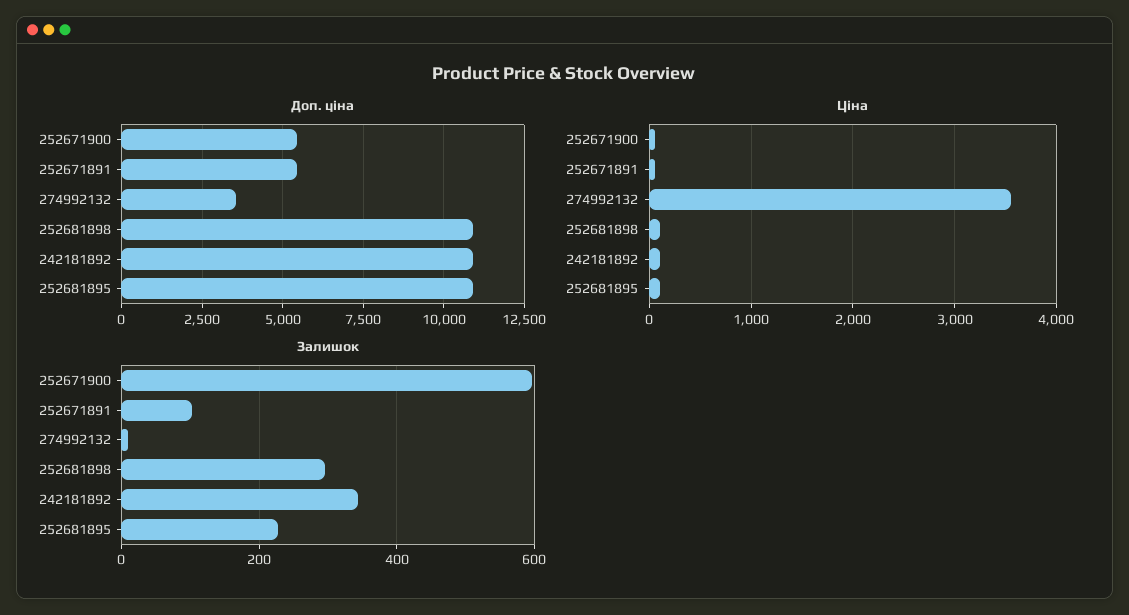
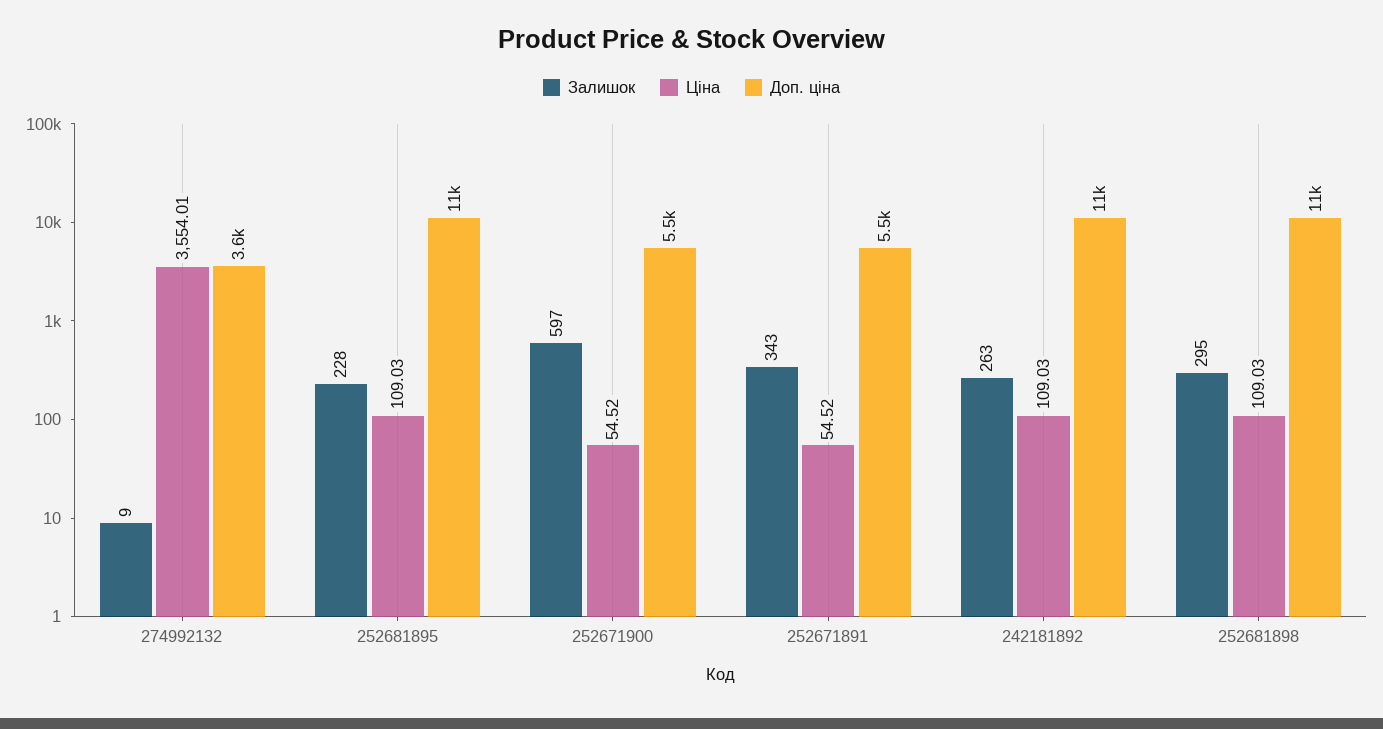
Залишок, 252671891: 100 -> 343
Залишок, 242181892: 340 -> 263

